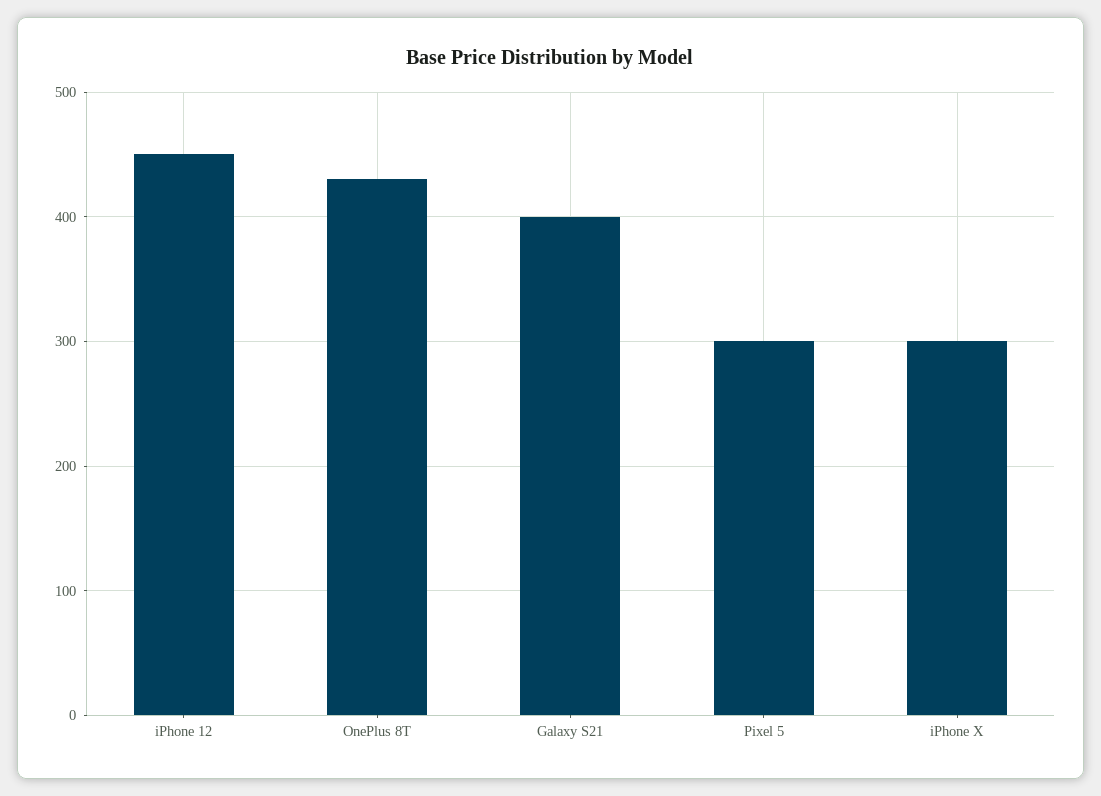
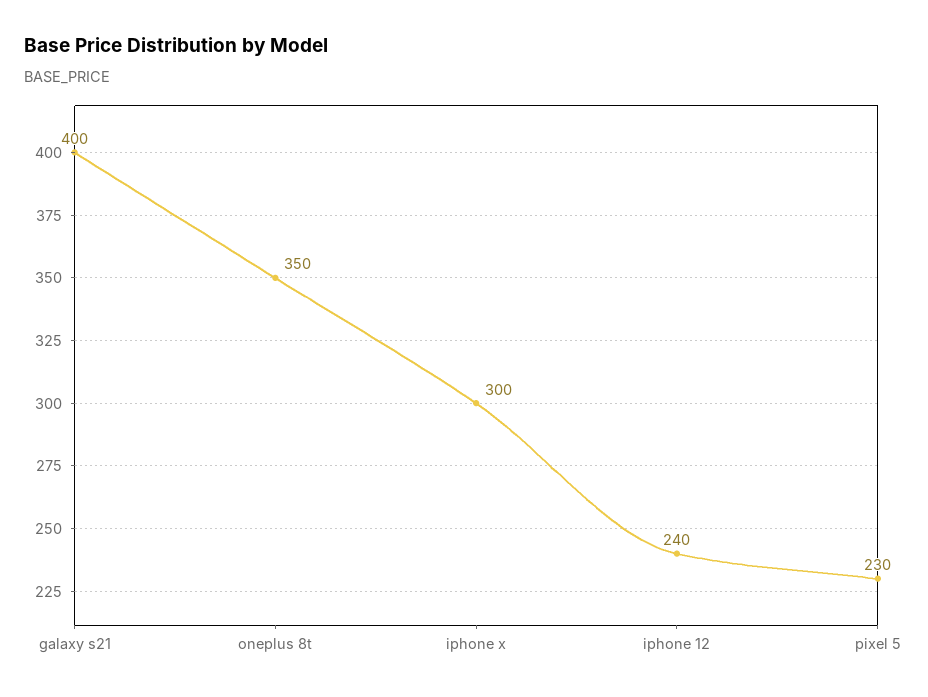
iPhone 12: 450 -> 240
OnePlus 8T: 430 -> 350
Pixel 5: 300 -> 230

